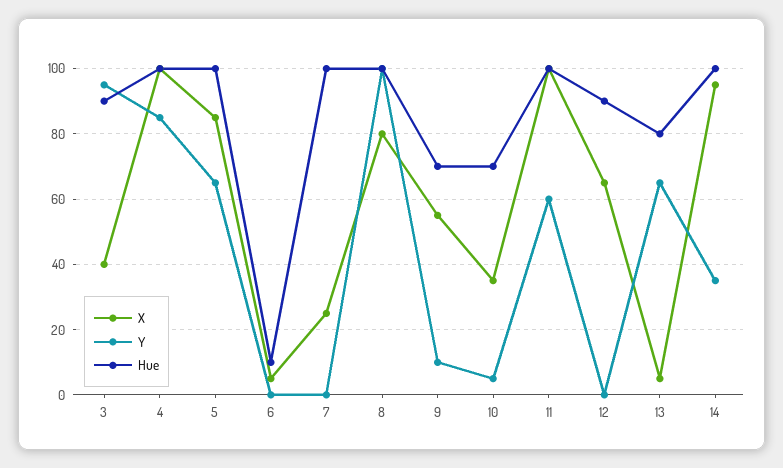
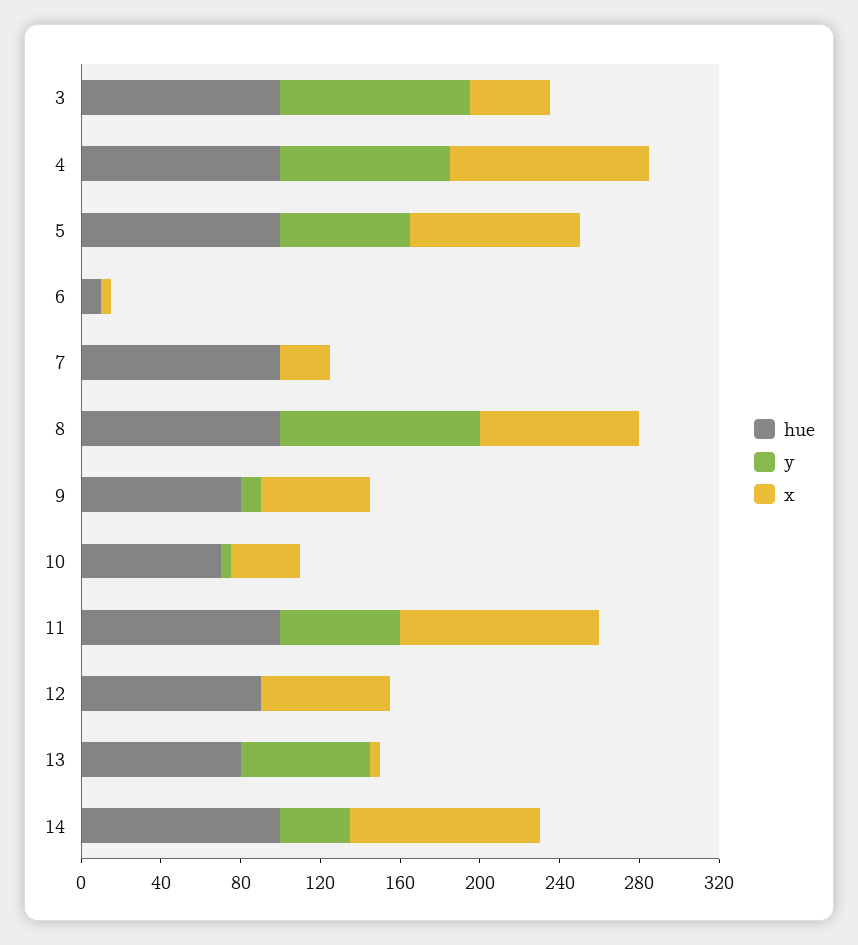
Hue, 3: 90 -> 100
Hue, 9: 70 -> 80

